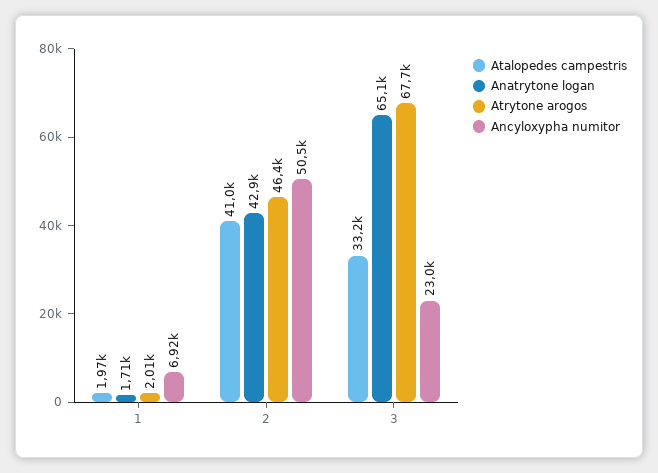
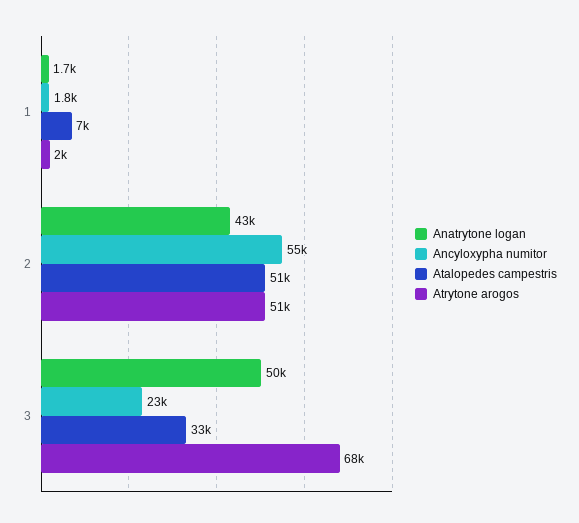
Atalopedes campestris, 1: 1970 -> 7000
Ancyloxypha numitor, 1: 6920 -> 1800
Atalopedes campestris, 2: 41000 -> 51000
Atrytone arogos, 2: 46400 -> 51000
Ancyloxypha numitor, 2: 50500 -> 55000
Anatrytone logan, 3: 65100 -> 50000

